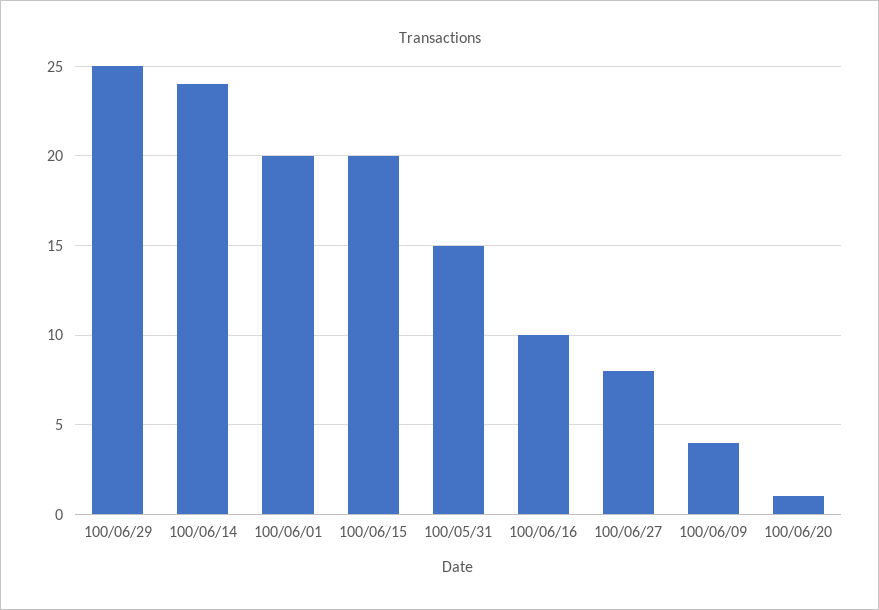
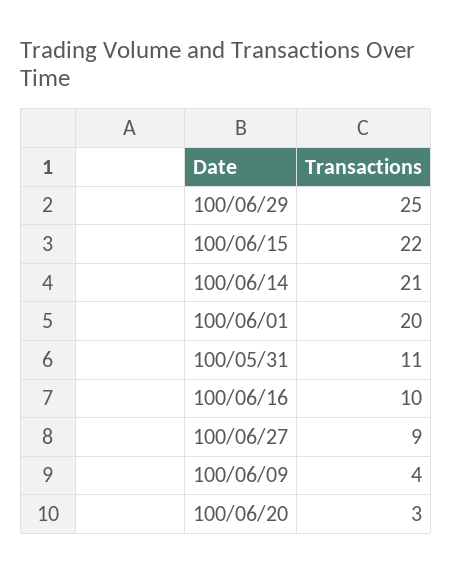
100/06/14: 24 -> 21
100/06/15: 20 -> 22
100/05/31: 15 -> 11
100/06/27: 8 -> 9
100/06/20: 1 -> 3

